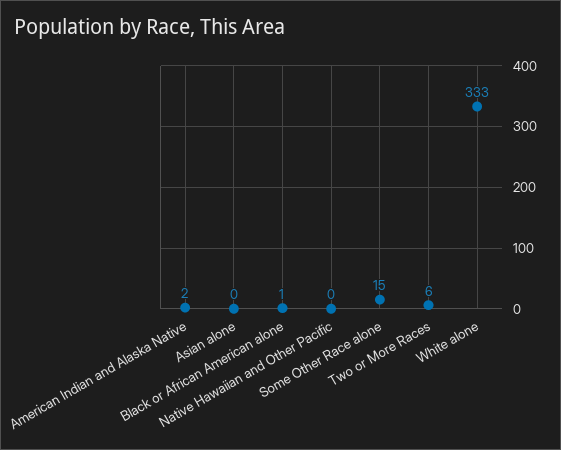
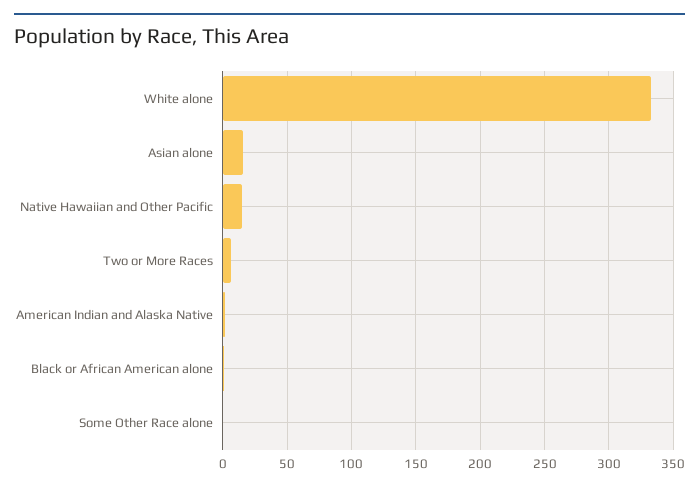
Asian alone: 0 -> 15
Native Hawaiian and Other Pacific: 0 -> 15
Some Other Race alone: 15 -> 0

